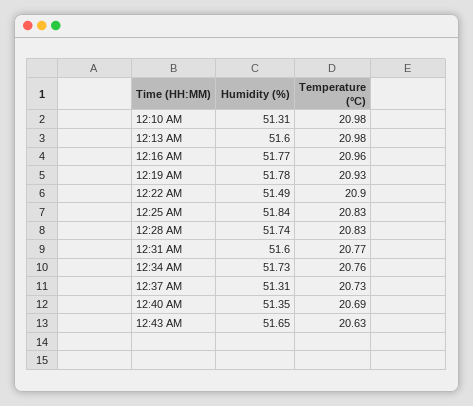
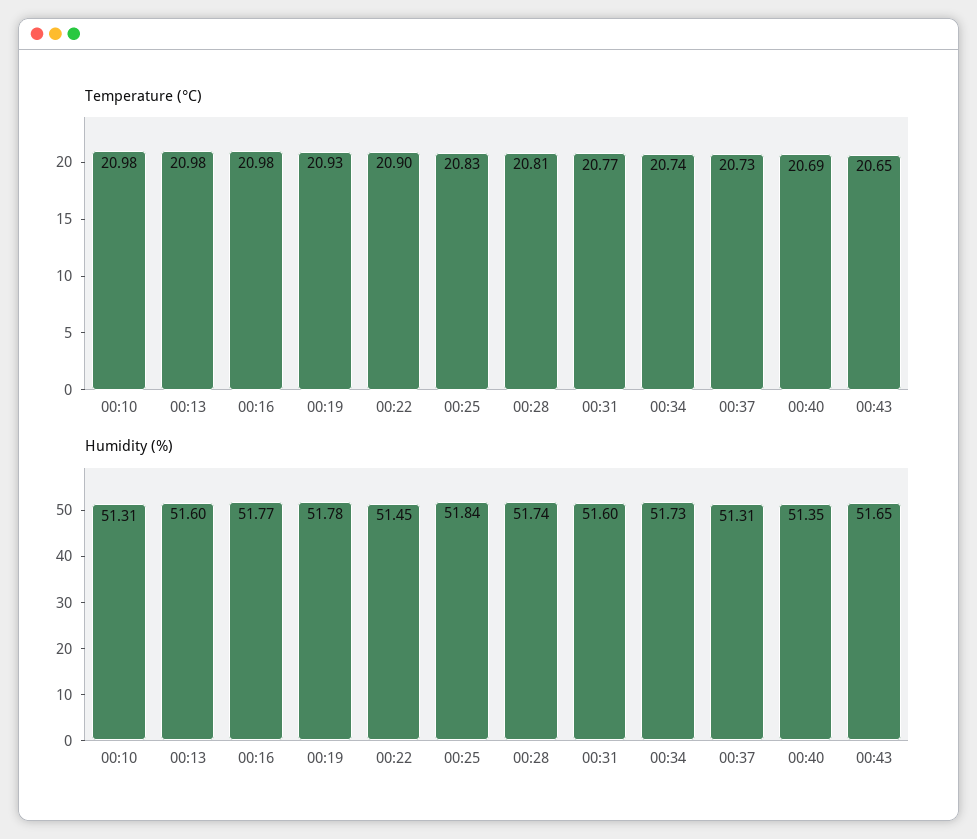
Temperature (°C), 12:16 AM: 20.96 -> 20.98
Humidity (%), 12:22 AM: 51.49 -> 51.45
Temperature (°C), 12:28 AM: 20.83 -> 20.81
Temperature (°C), 12:34 AM: 20.76 -> 20.74
Temperature (°C), 12:43 AM: 20.63 -> 20.65

